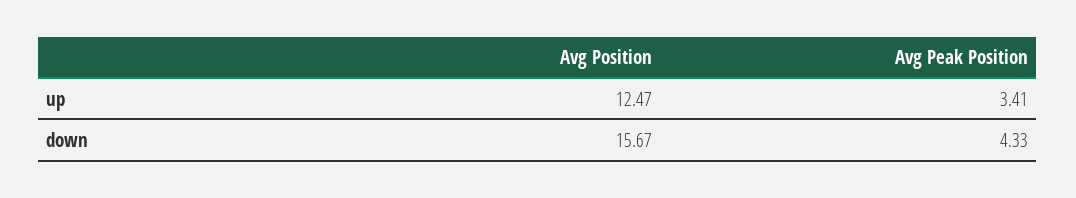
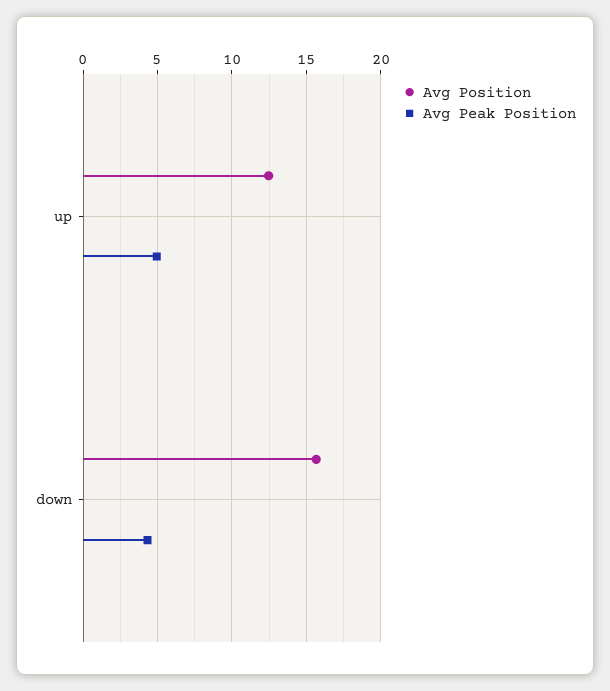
Avg Peak Position, up: 3.41 -> 5

